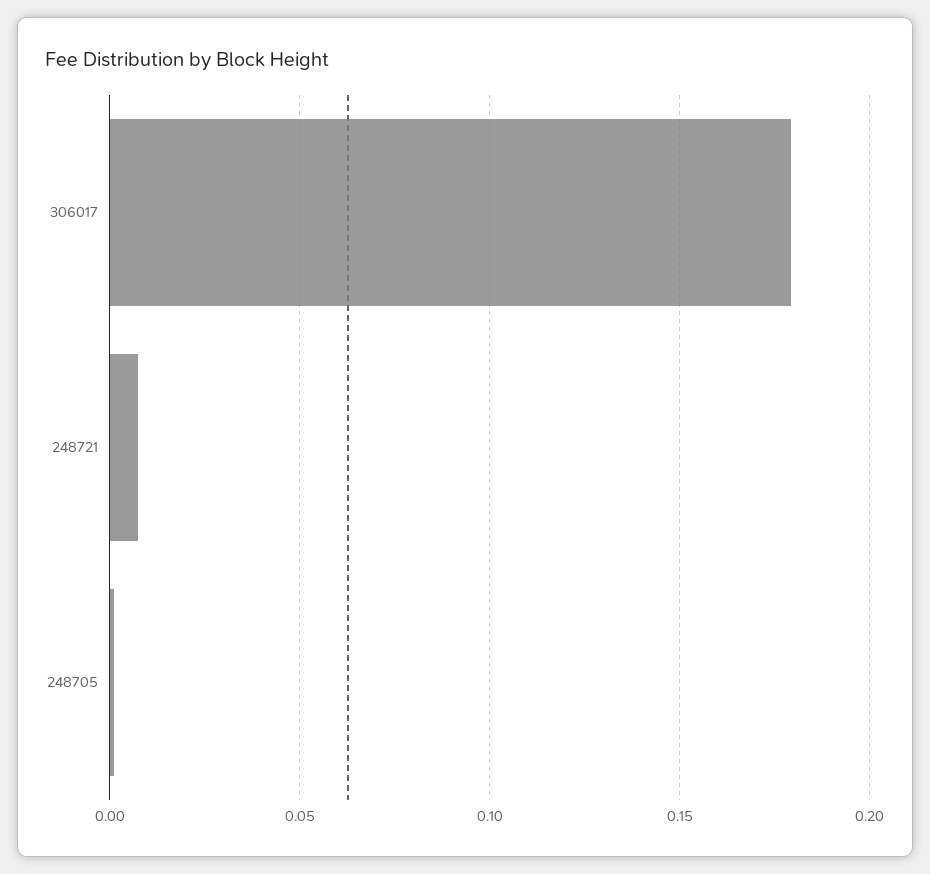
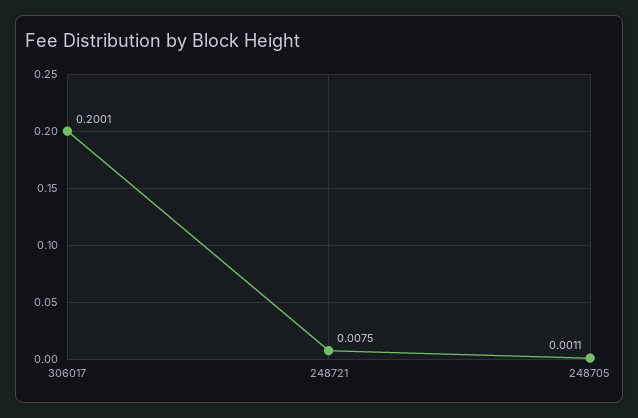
306017: 0.18 -> 0.2001

